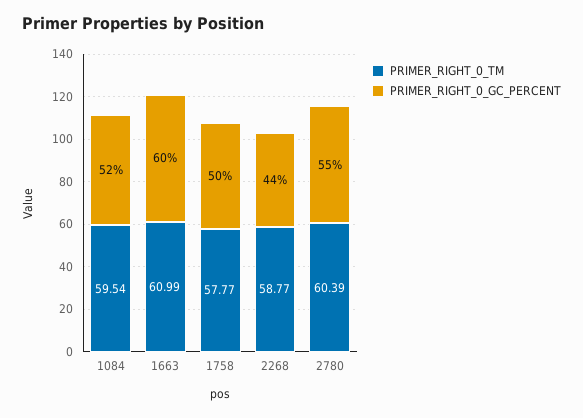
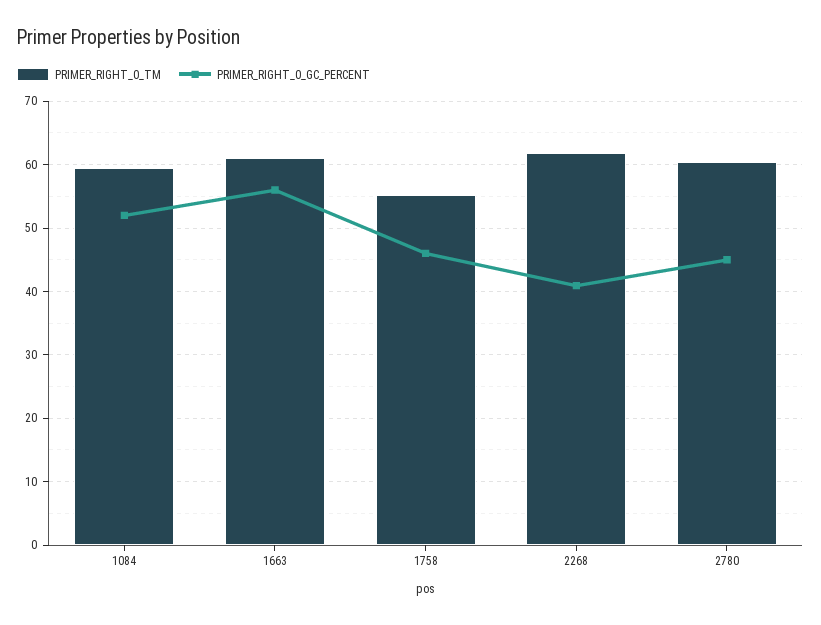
PRIMER_RIGHT_0_GC_PERCENT, 1663: 60 -> 56
PRIMER_RIGHT_0_TM, 1758: 57.77 -> 55
PRIMER_RIGHT_0_GC_PERCENT, 1758: 50 -> 46
PRIMER_RIGHT_0_TM, 2268: 58.77 -> 62
PRIMER_RIGHT_0_GC_PERCENT, 2268: 44 -> 41
PRIMER_RIGHT_0_GC_PERCENT, 2780: 55 -> 45

